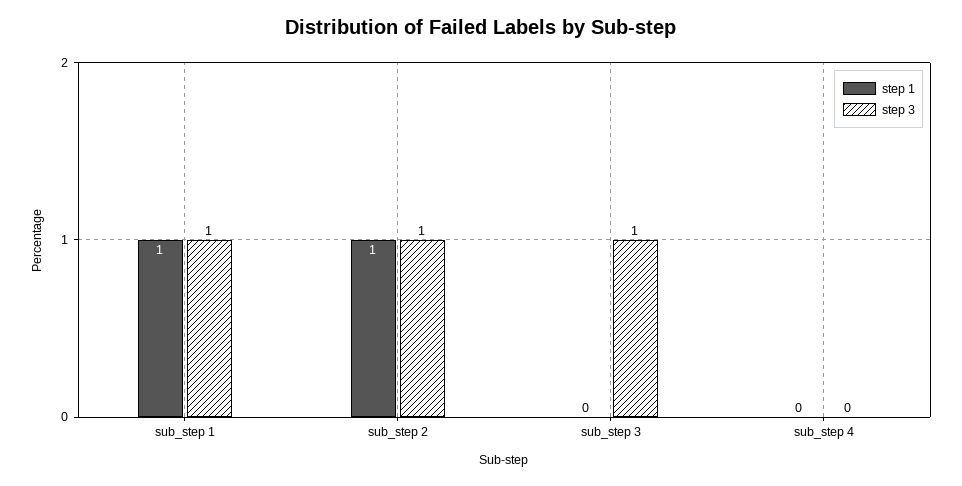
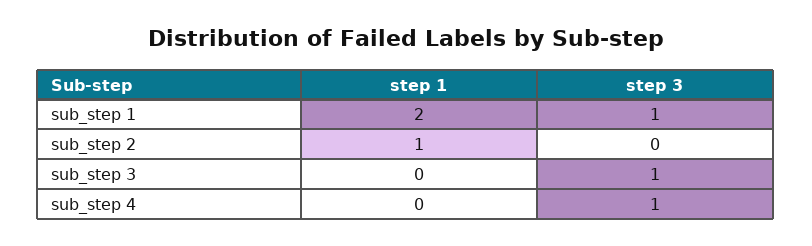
step 1, sub_step 1: 1 -> 2
step 3, sub_step 2: 1 -> 0
step 3, sub_step 4: 0 -> 1

